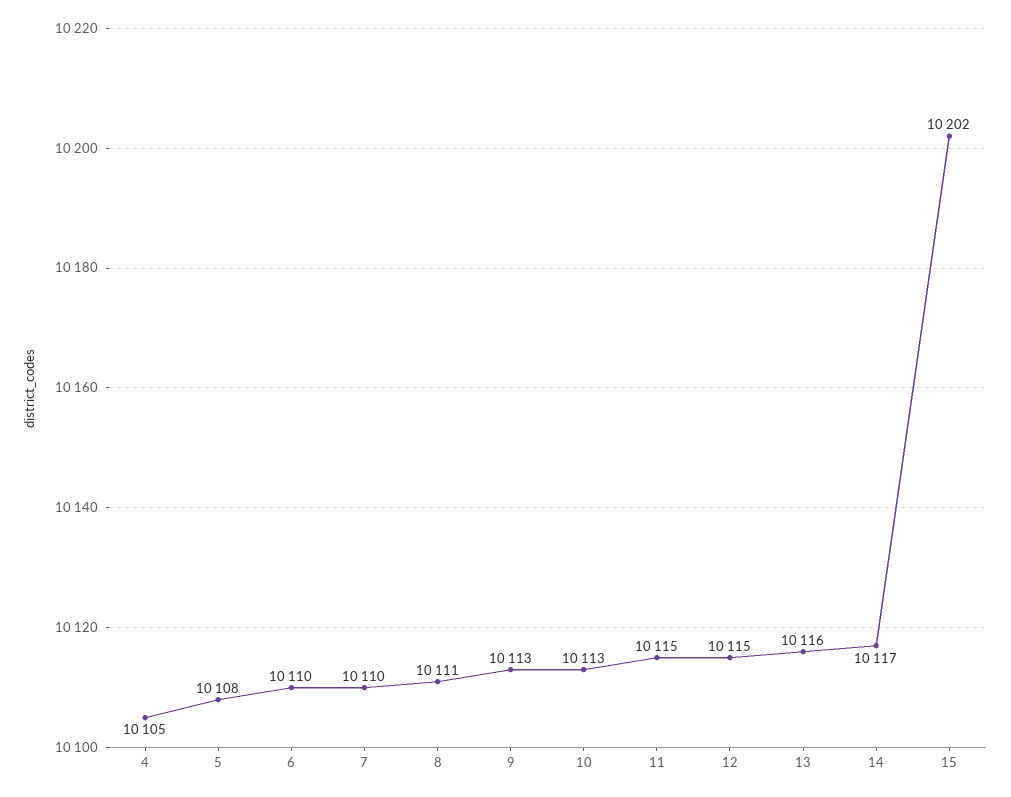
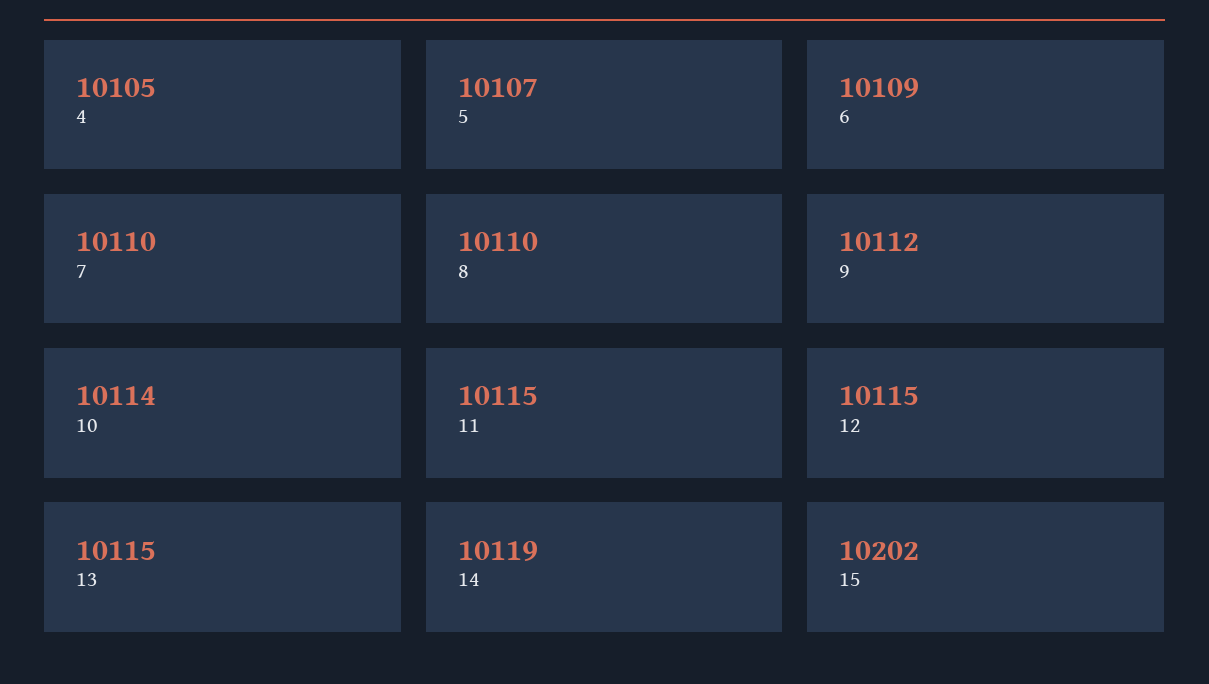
5: 10108 -> 10107
6: 10110 -> 10109
8: 10111 -> 10110
9: 10113 -> 10112
10: 10113 -> 10114
13: 10116 -> 10115
14: 10117 -> 10119

